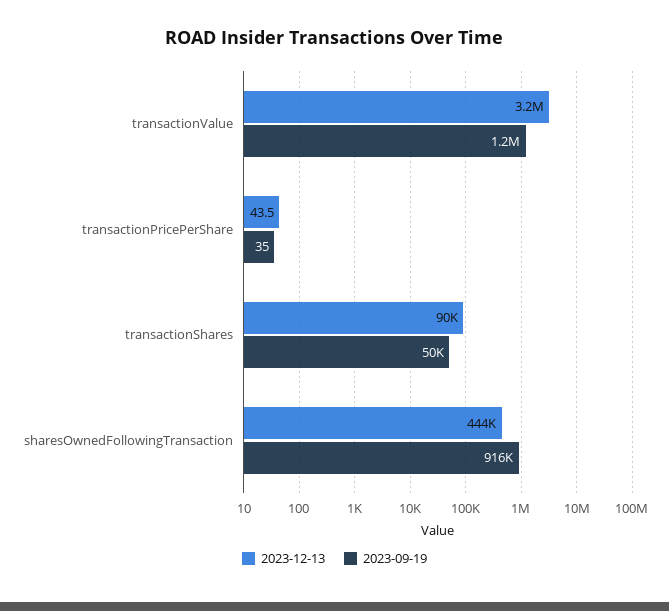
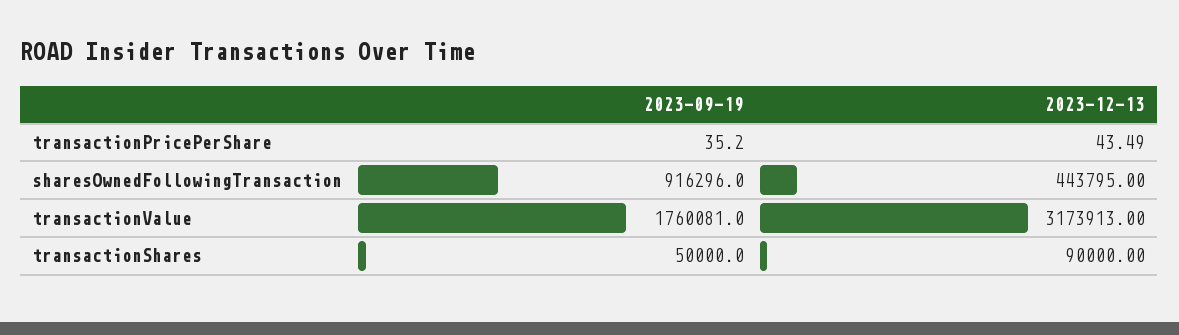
2023-09-19, transactionValue: 1200000 -> 1760081

